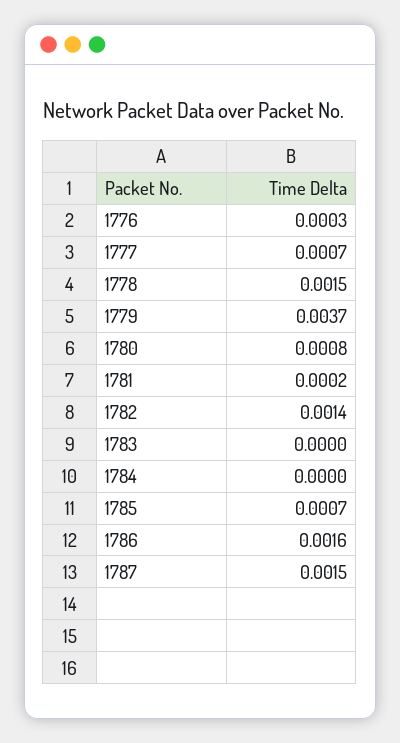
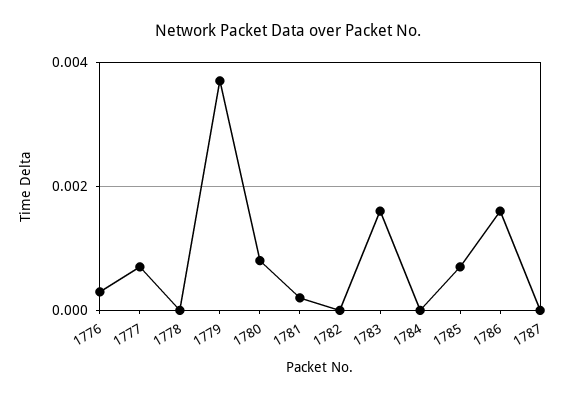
1778: 0.0015 -> 0
1782: 0.0014 -> 0
1783: 0 -> 0.0015
1787: 0.0015 -> 0

